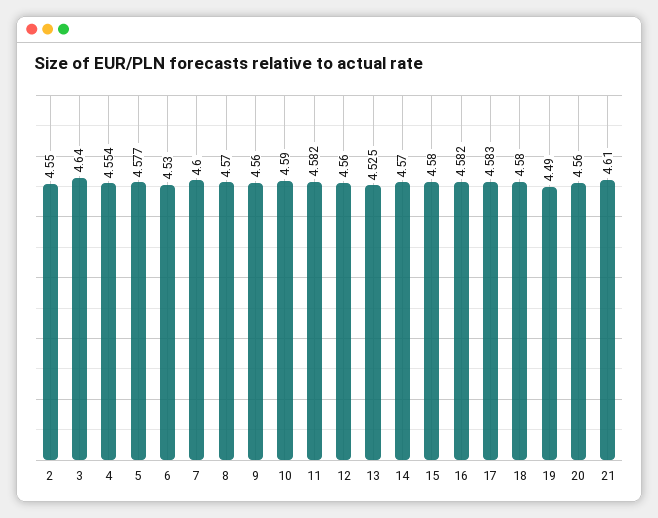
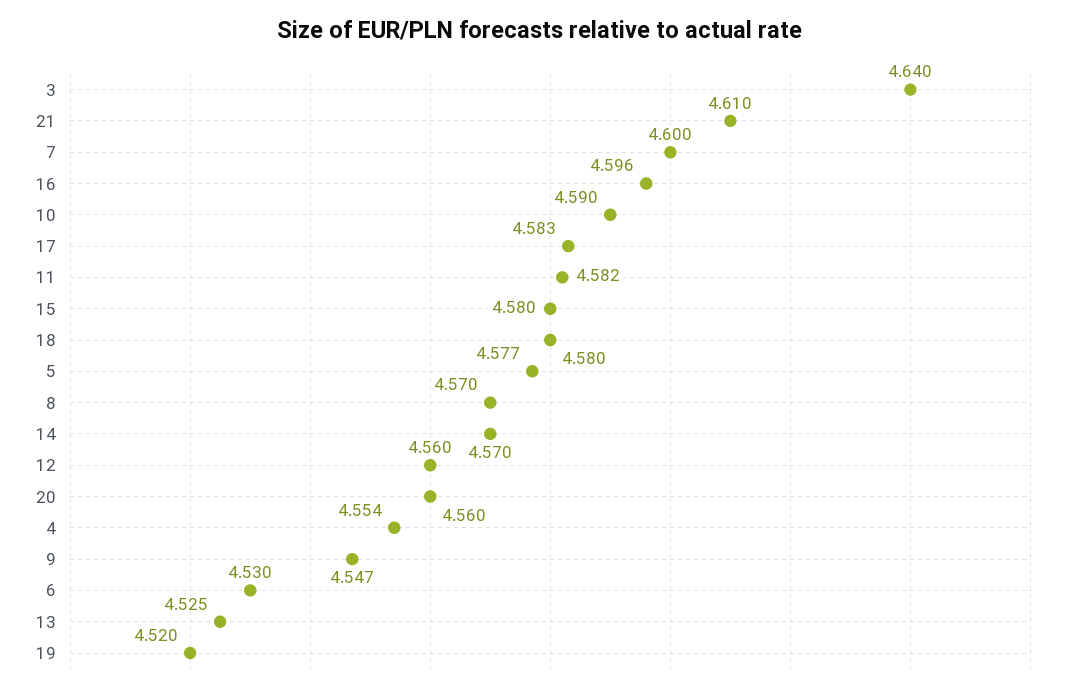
2: 4.55 -> none
9: 4.56 -> 4.547
16: 4.582 -> 4.596
19: 4.49 -> 4.52

